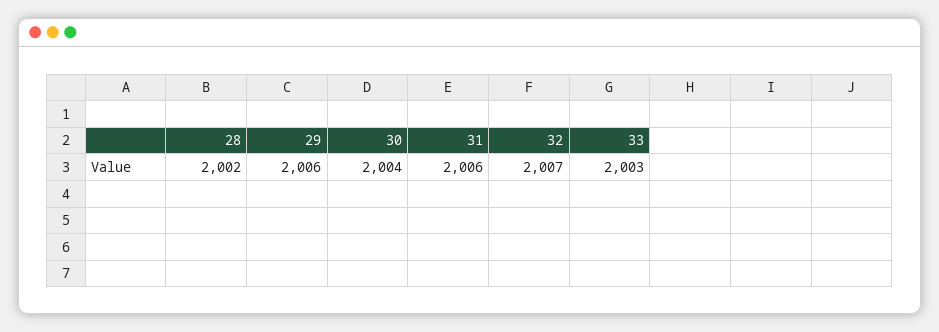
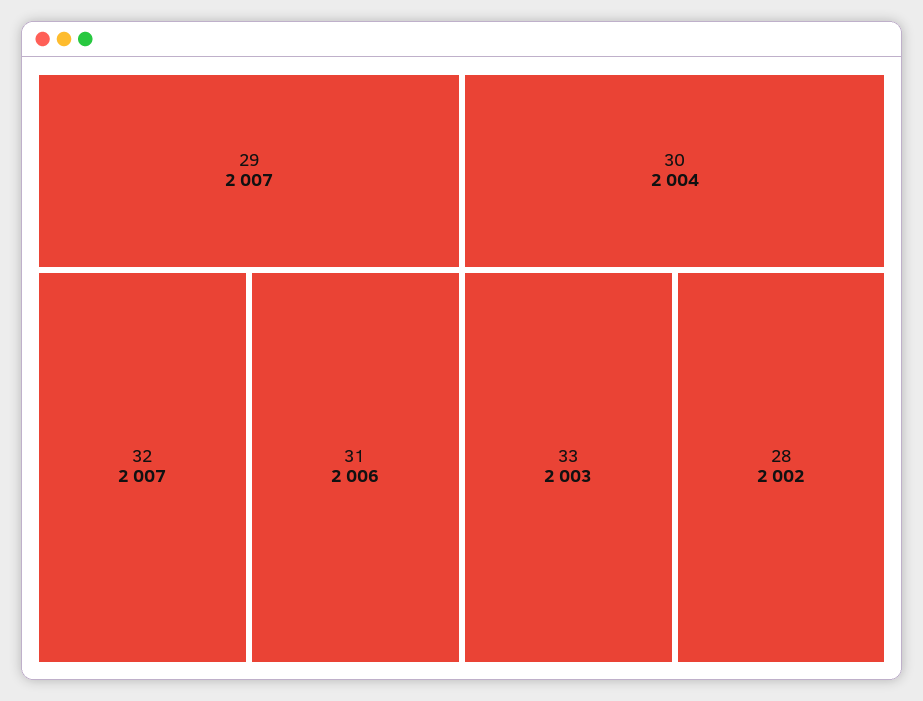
29: 2006 -> 2007

